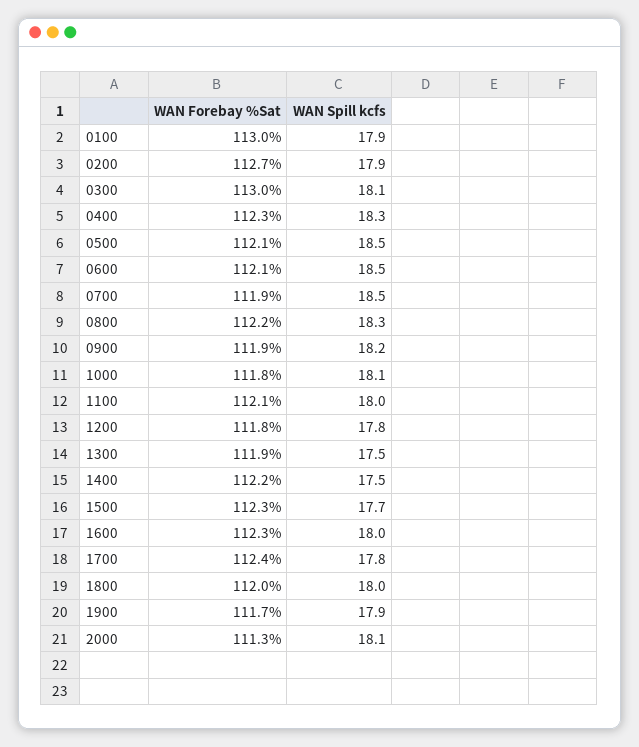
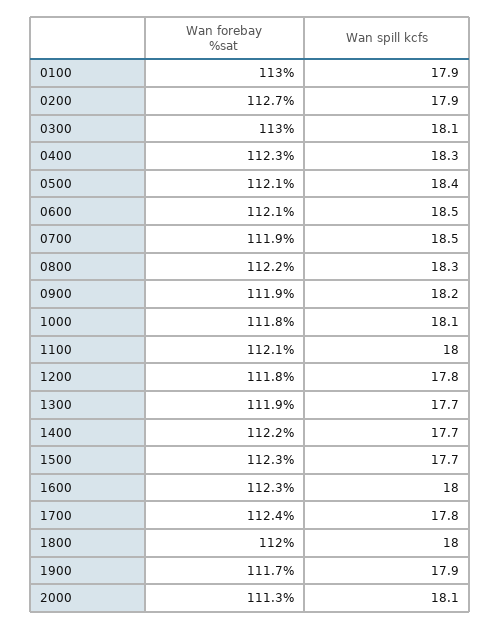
WAN Spill kcfs, 0500: 18.5 -> 18.4
WAN Spill kcfs, 1300: 17.5 -> 17.7
WAN Spill kcfs, 1400: 17.5 -> 17.7

